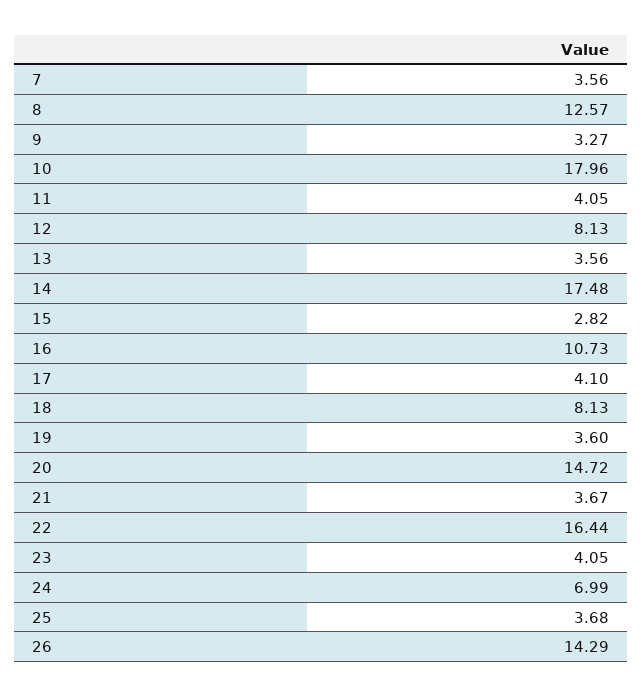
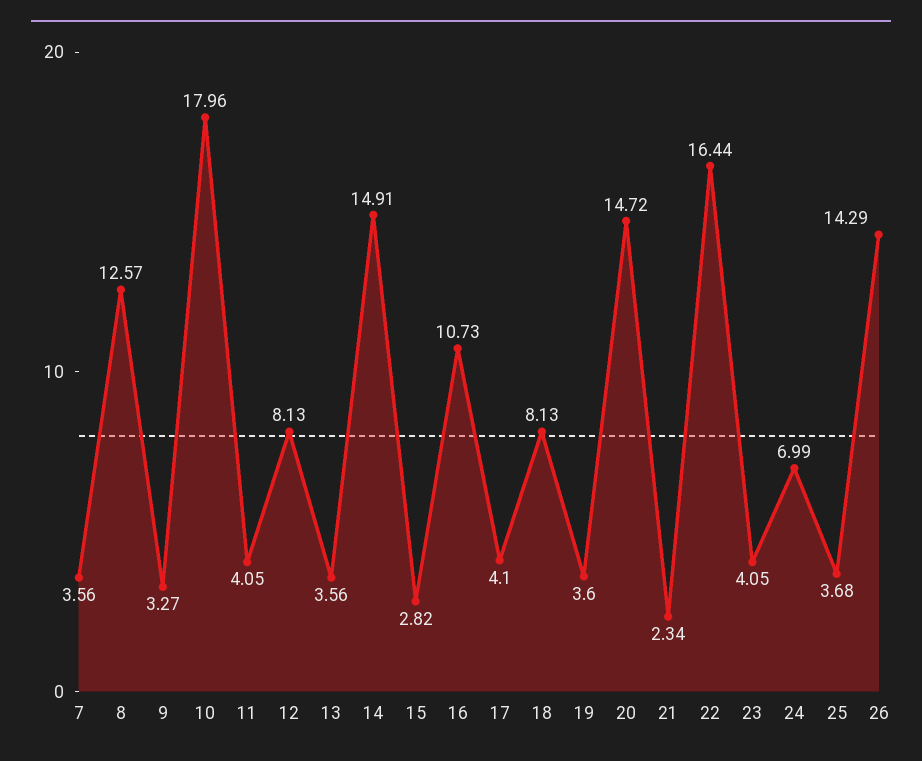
14: 17.48 -> 14.91
21: 3.67 -> 2.34

